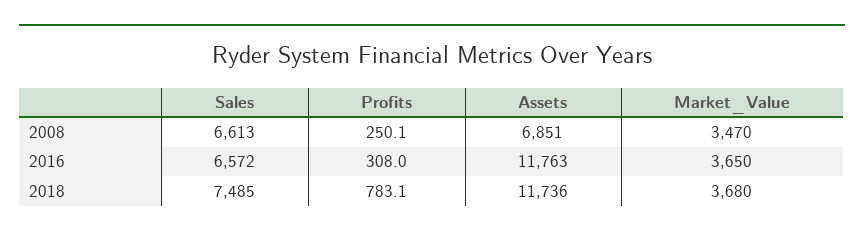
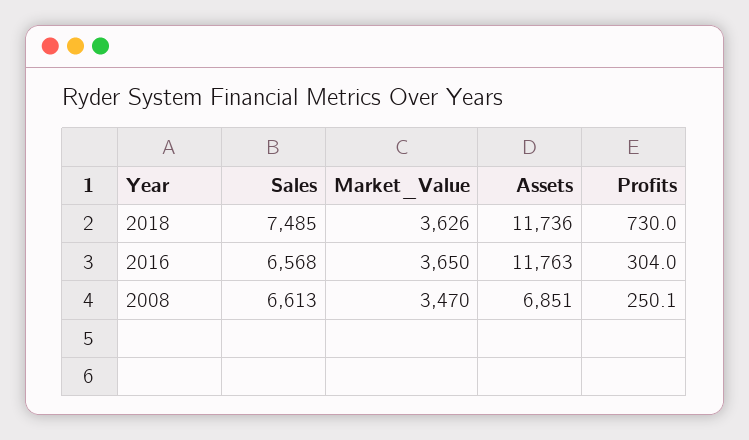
Sales, 2016: 6572 -> 6568
Profits, 2016: 308 -> 304
Profits, 2018: 783.1 -> 730
Market_Value, 2018: 3680 -> 3626

